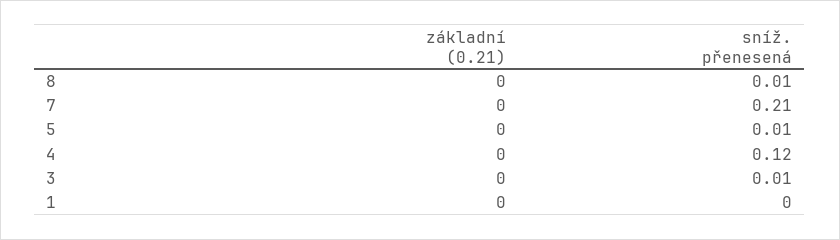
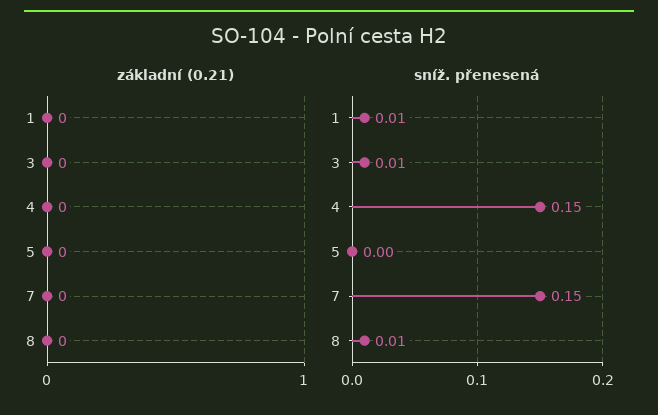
sníž. přenesená, 7: 0.21 -> 0.15
sníž. přenesená, 5: 0.01 -> 0
sníž. přenesená, 4: 0.12 -> 0.15
sníž. přenesená, 1: 0 -> 0.01

